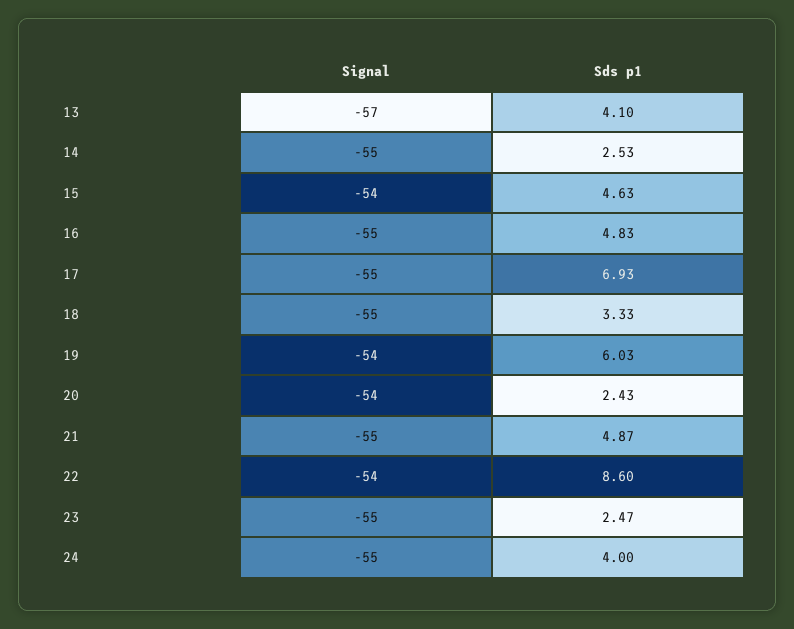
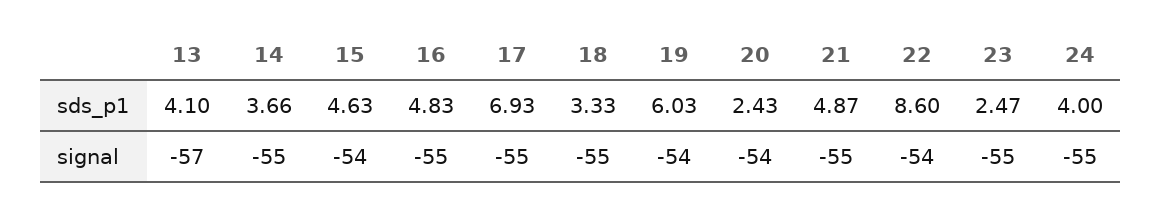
Sds p1, 14: 2.53 -> 3.66

